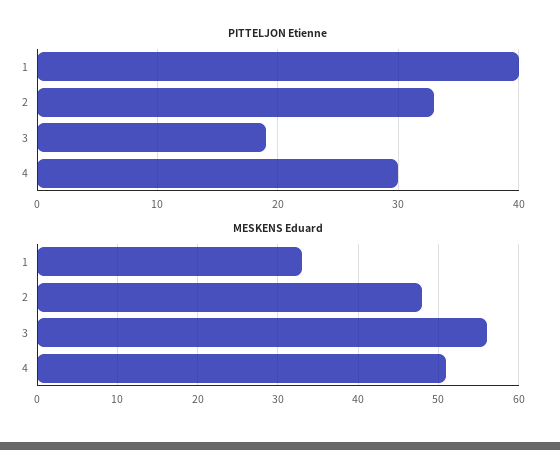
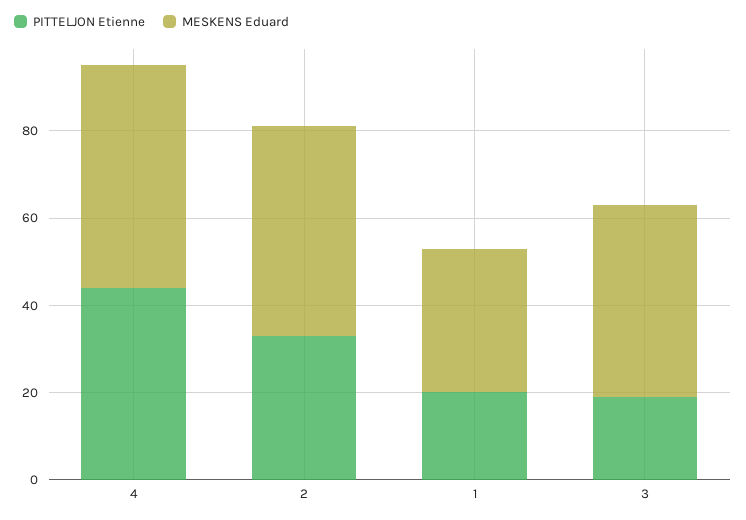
PITTELJON Etienne, 1: 40 -> 20
PITTELJON Etienne, 4: 30 -> 45
MESKENS Eduard, 3: 56 -> 45

